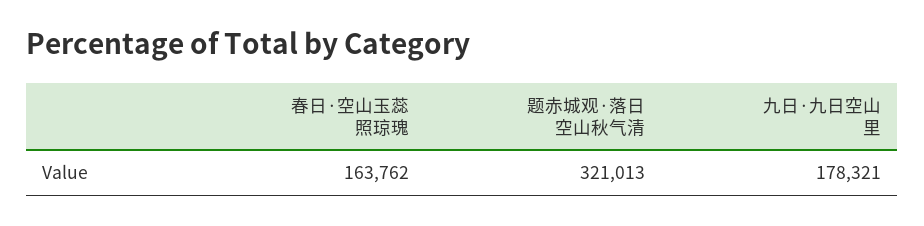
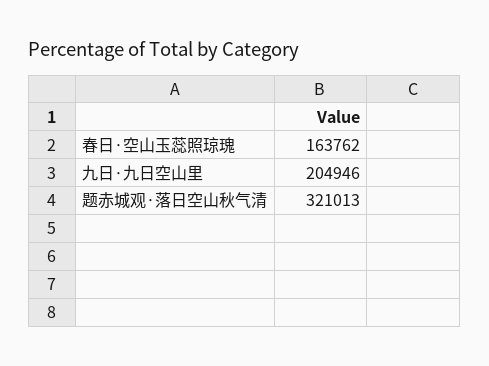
九日·九日空山里: 178321 -> 204946

